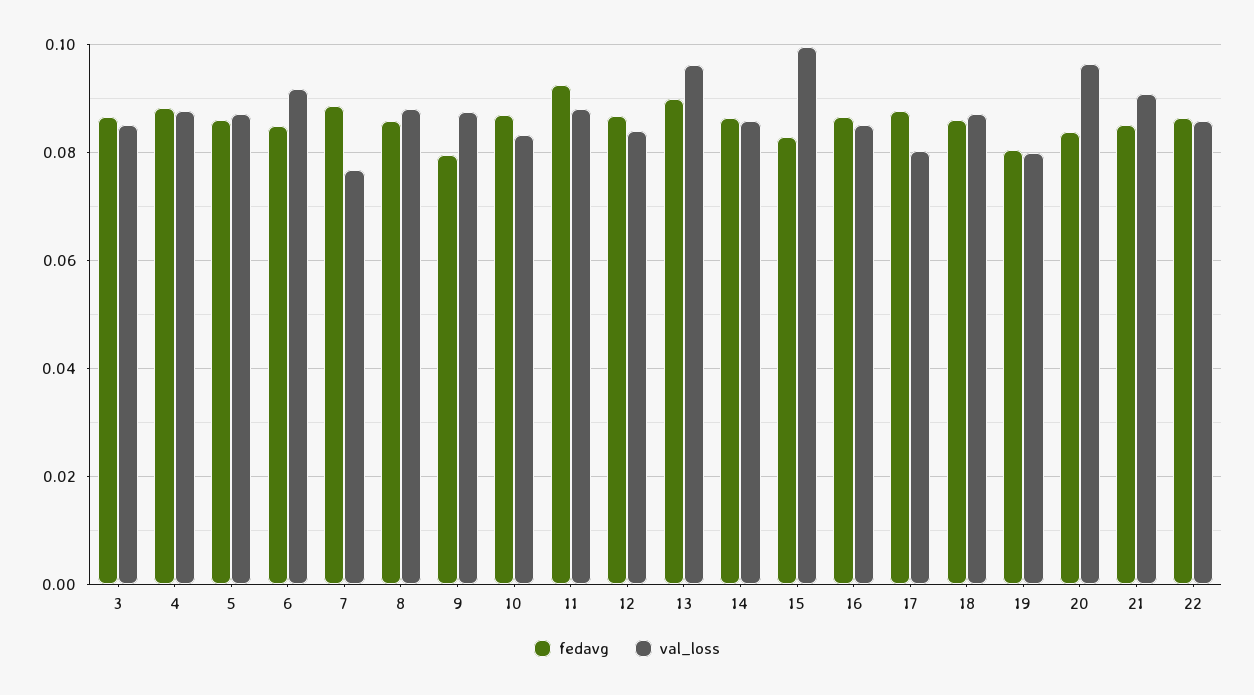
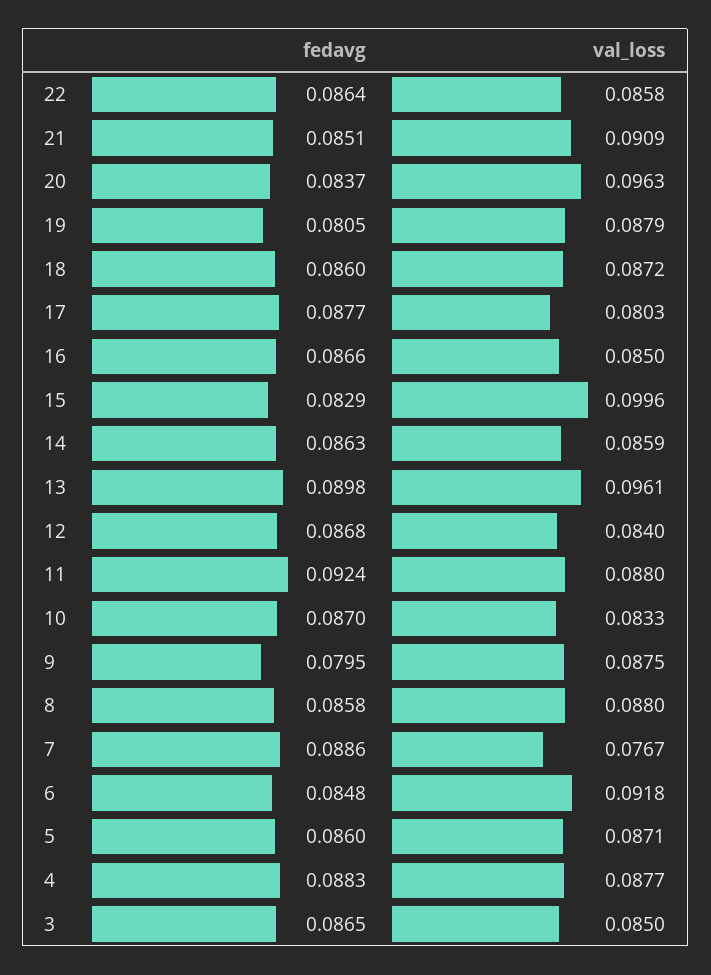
val_loss, 19: 0.08 -> 0.0879

